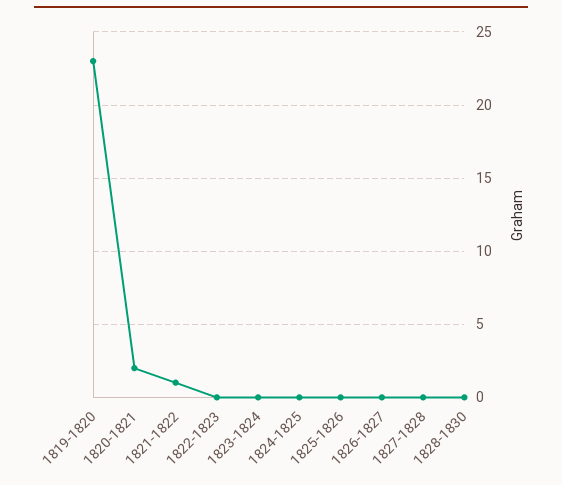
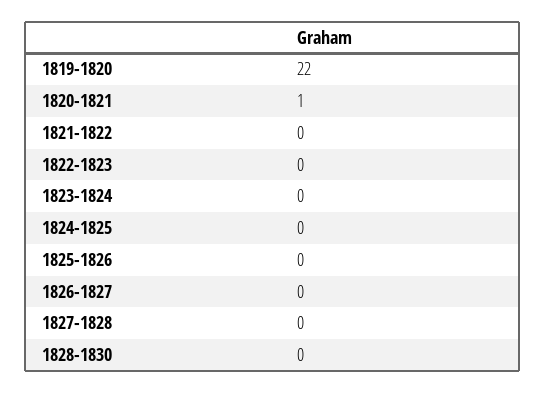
1819-1820: 23 -> 22
1820-1821: 2 -> 1
1821-1822: 1 -> 0

